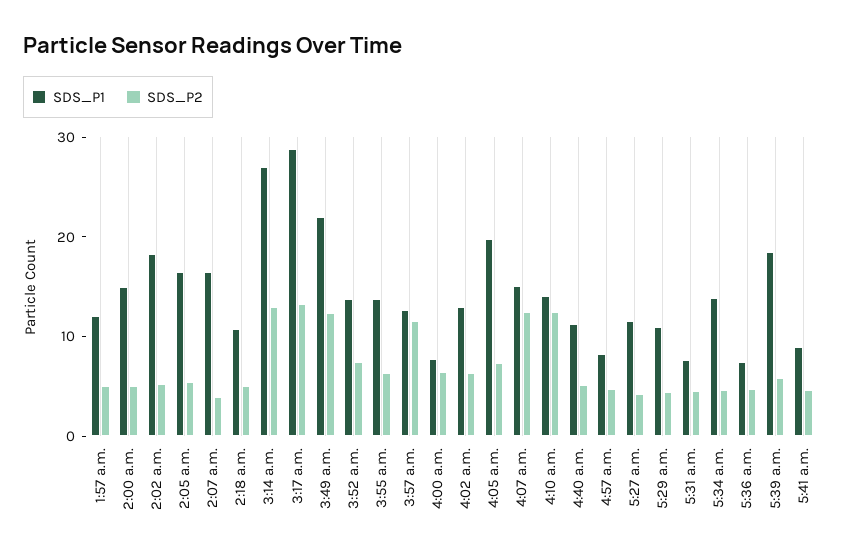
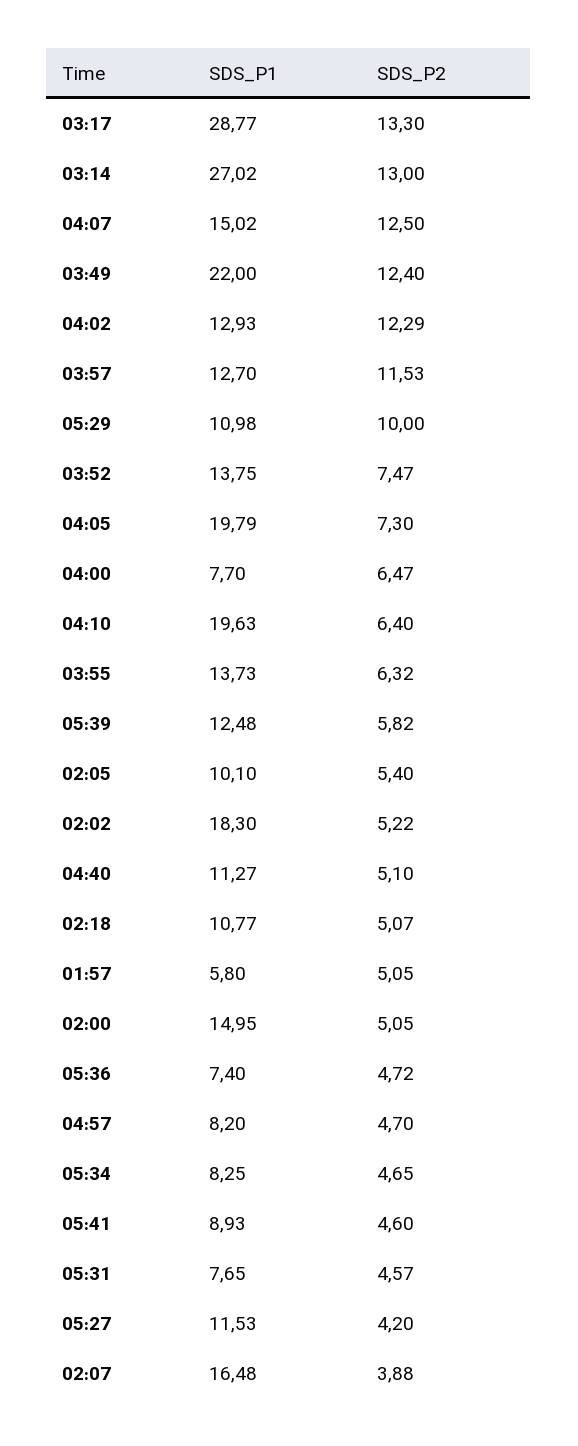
SDS_P1, 1:57 a.m.: 12 -> 5.8
SDS_P1, 2:05 a.m.: 16 -> 10.1
SDS_P2, 4:02 a.m.: 6 -> 12.29
SDS_P1, 4:10 a.m.: 14 -> 19.63
SDS_P2, 4:10 a.m.: 12 -> 6.4
SDS_P2, 5:29 a.m.: 4 -> 10
SDS_P1, 5:34 a.m.: 14 -> 8.25
SDS_P1, 5:39 a.m.: 18 -> 12.48

